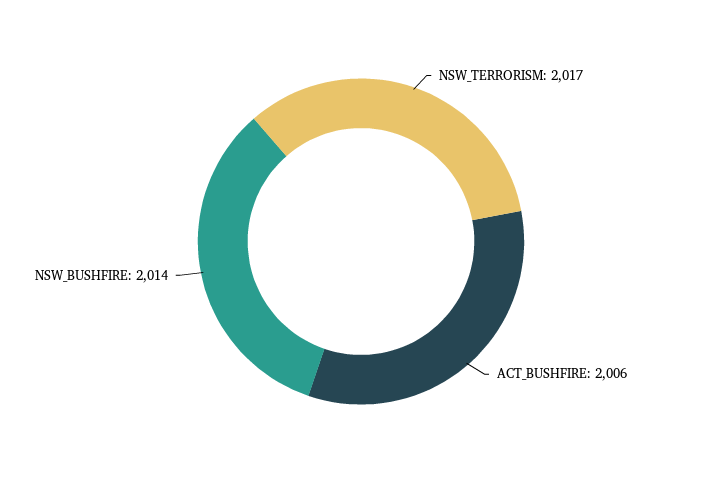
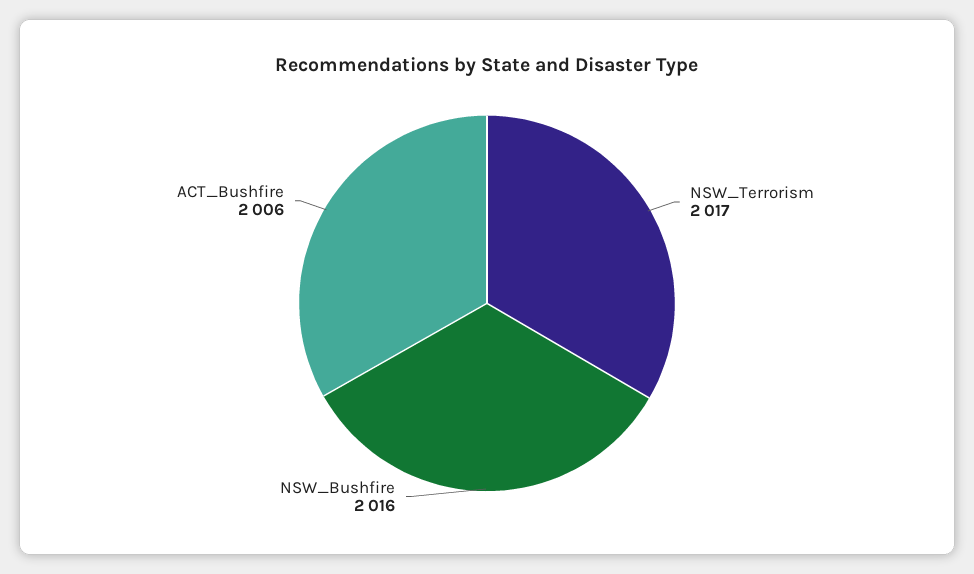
NSW_BUSHFIRE: 2014 -> 2016

